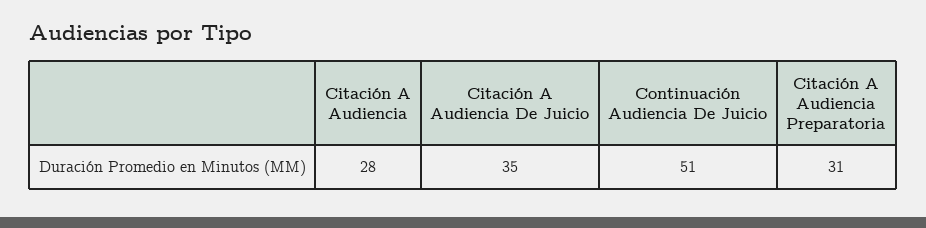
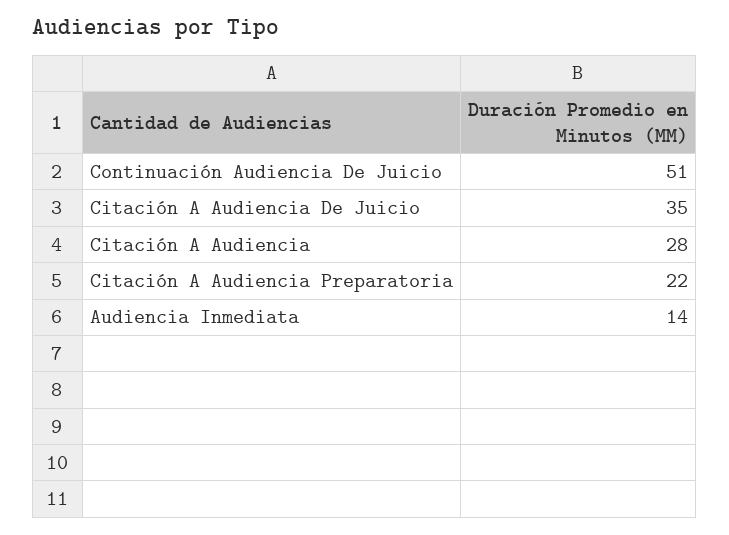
Citación A Audiencia Preparatoria: 31 -> 22
Audiencia Inmediata: none -> 14

